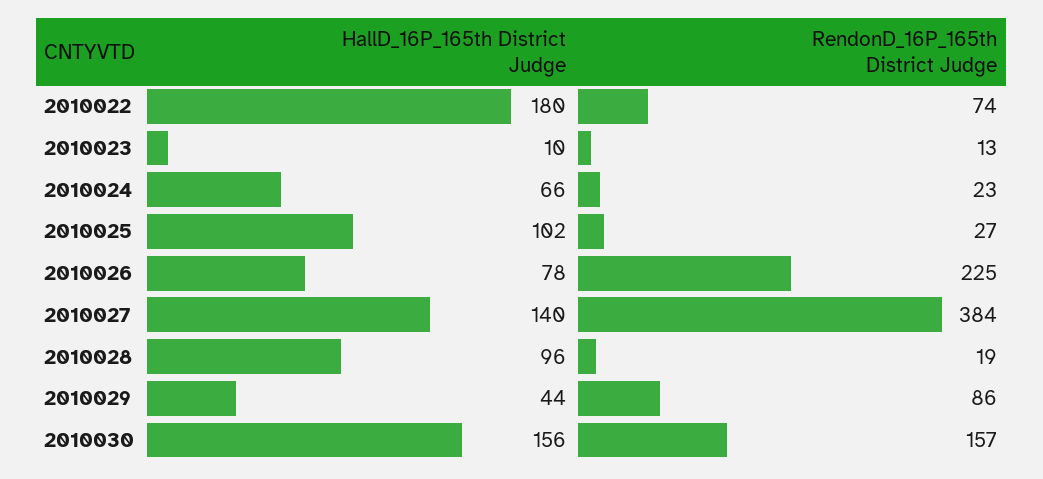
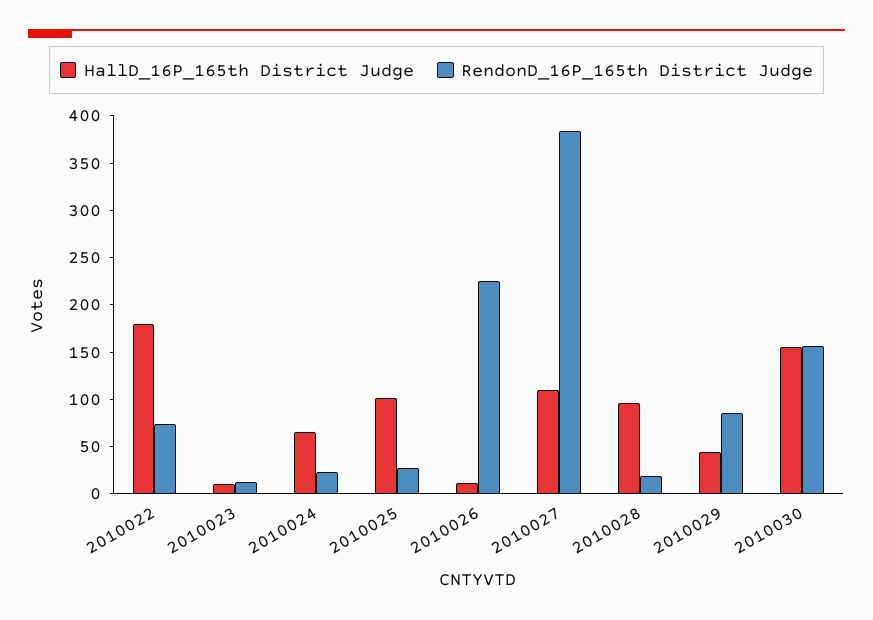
HallD_16P_165th District Judge, 2010026: 78 -> 10
HallD_16P_165th District Judge, 2010027: 140 -> 110

